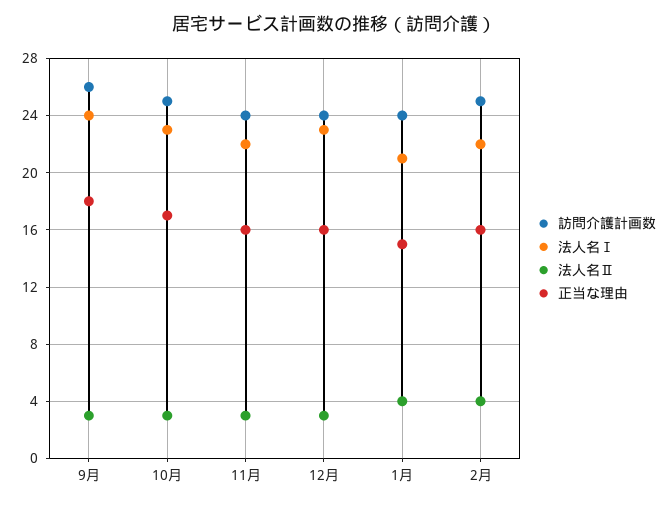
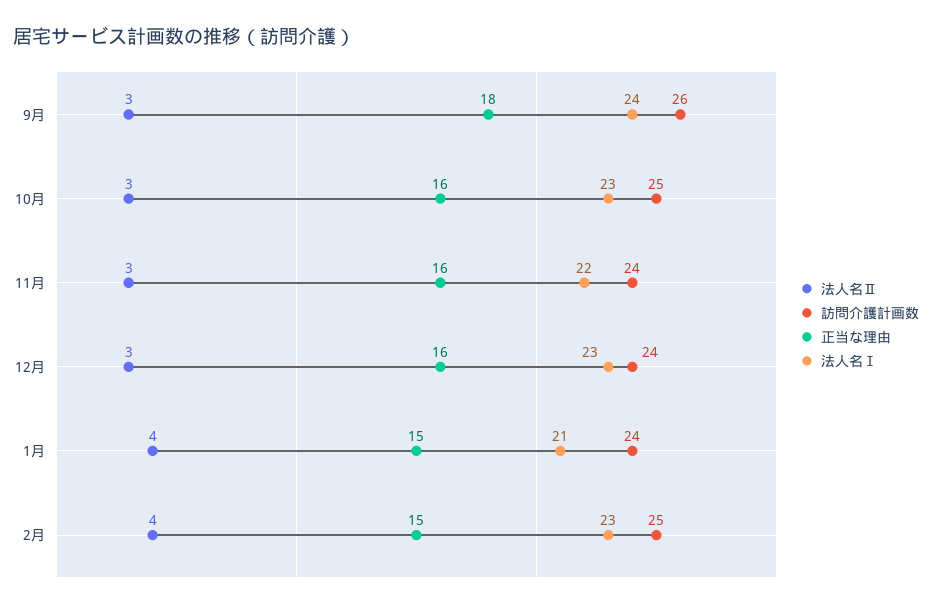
正当な理由, 10月: 17 -> 16
法人名Ⅰ, 2月: 22 -> 23
正当な理由, 2月: 16 -> 15

